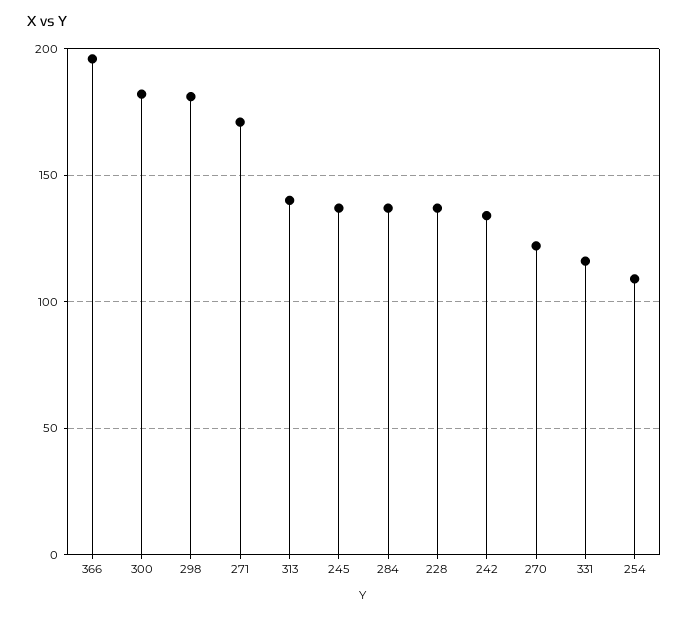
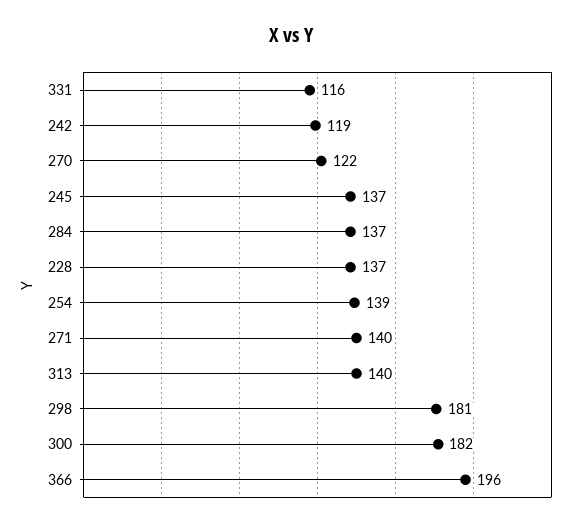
271: 170 -> 140
242: 135 -> 119
254: 110 -> 139

